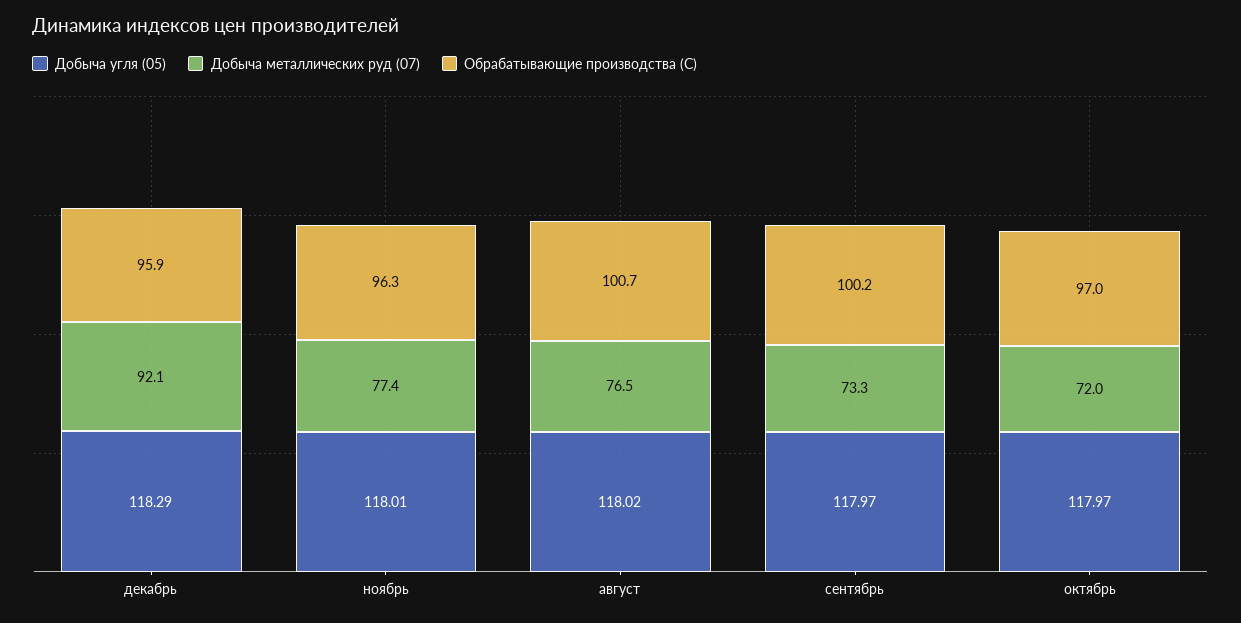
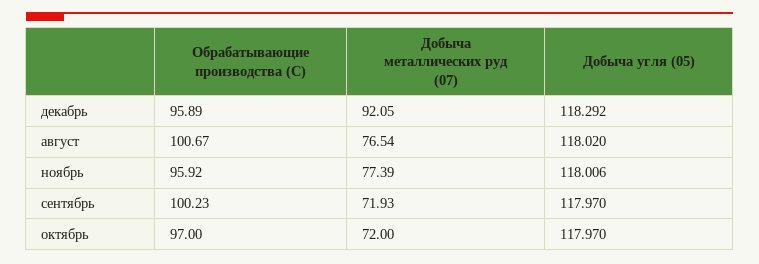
Обрабатывающие производства (C), ноябрь: 96.3 -> 95.92
Добыча металлических руд (07), сентябрь: 73.3 -> 71.93

